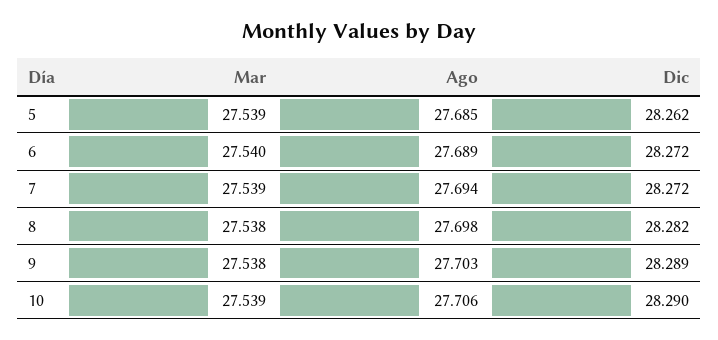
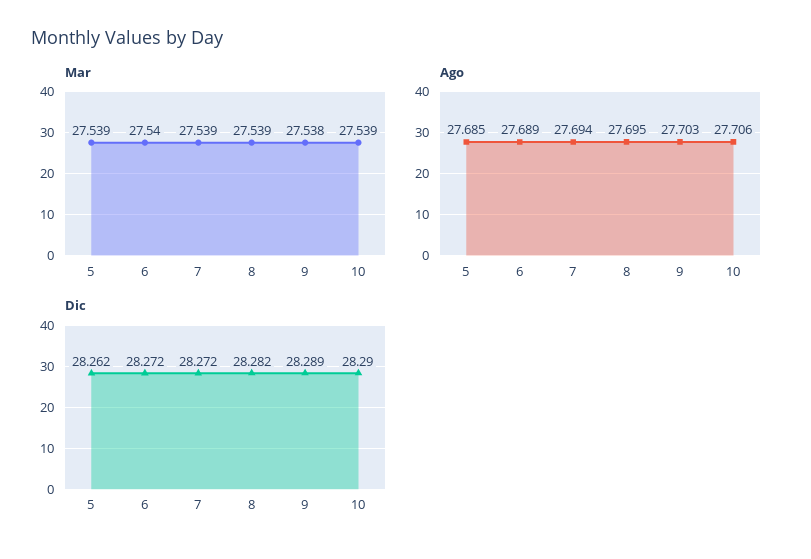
Mar, 8: 27.538 -> 27.539
Ago, 8: 27.698 -> 27.695

